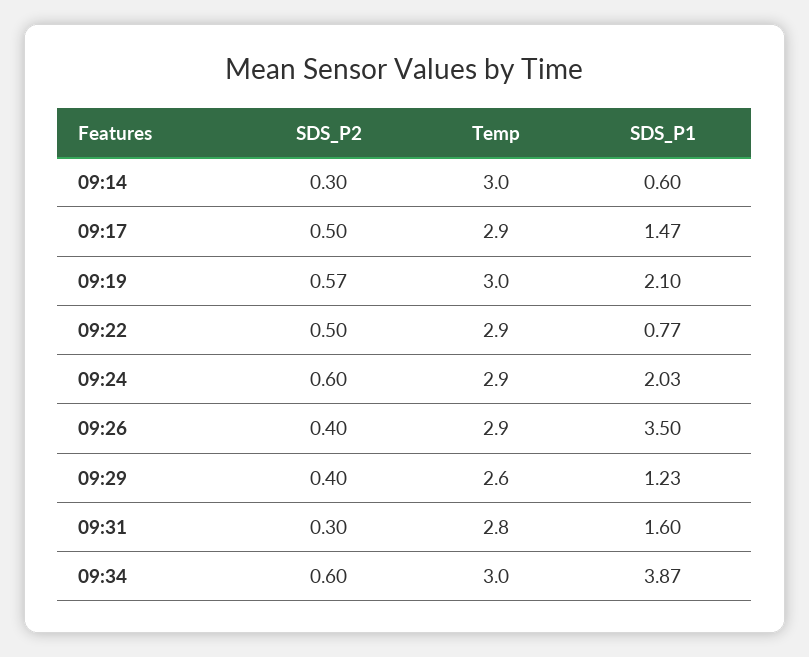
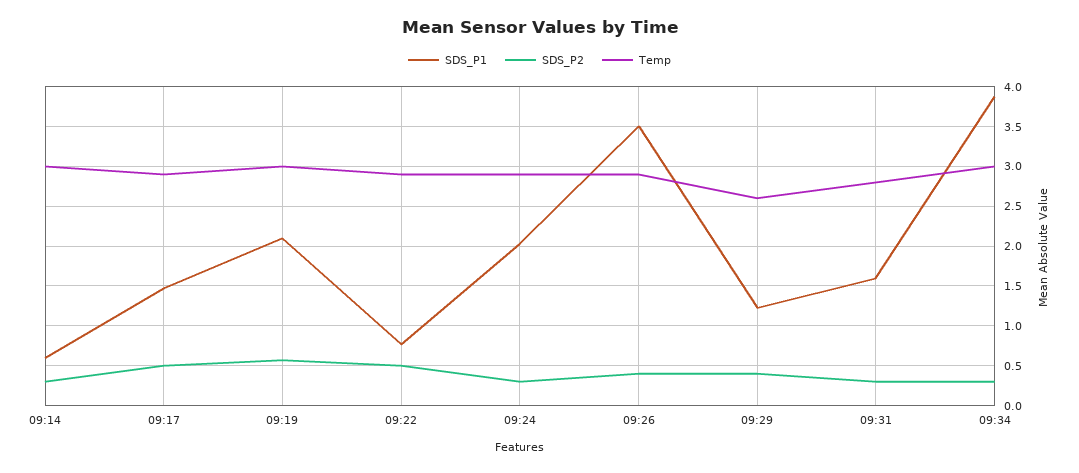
SDS_P2, 09:24: 0.6 -> 0.3
SDS_P2, 09:34: 0.6 -> 0.3

